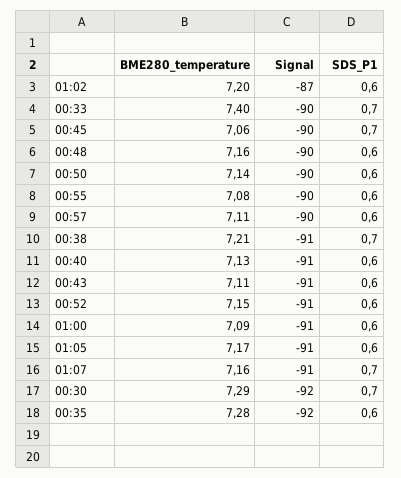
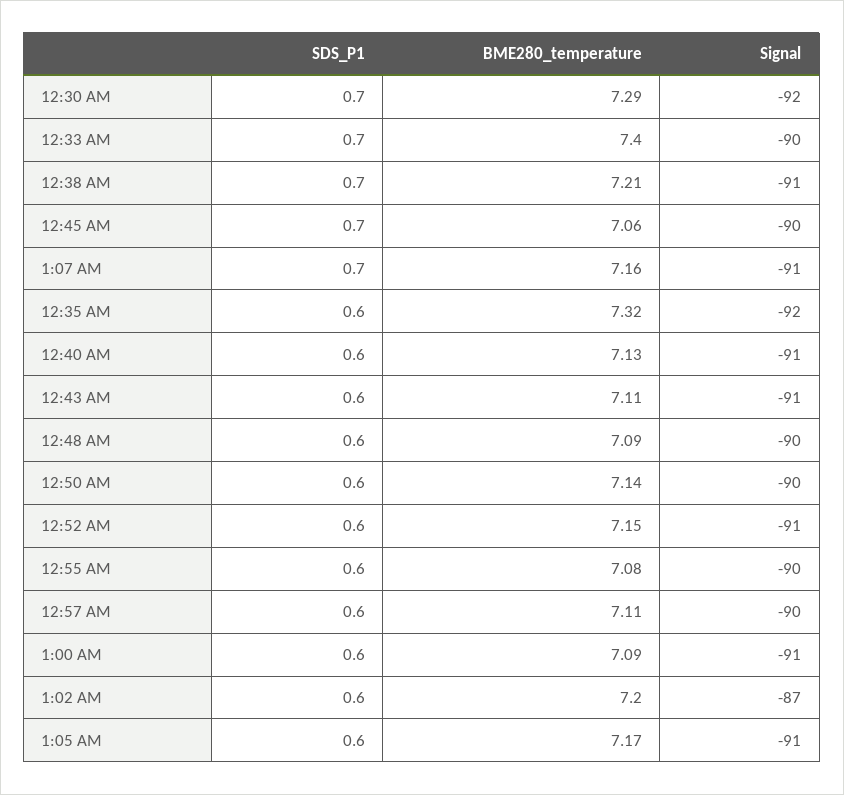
BME280_temperature, 00:48: 7.16 -> 7.09
BME280_temperature, 00:35: 7.28 -> 7.32

